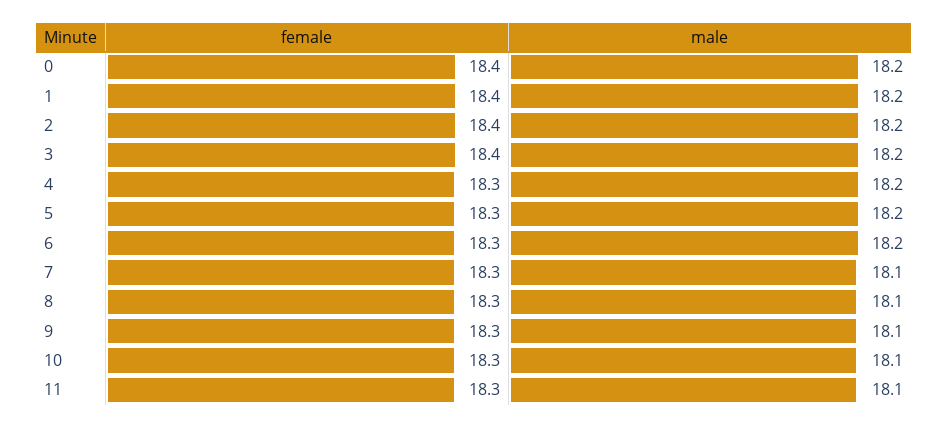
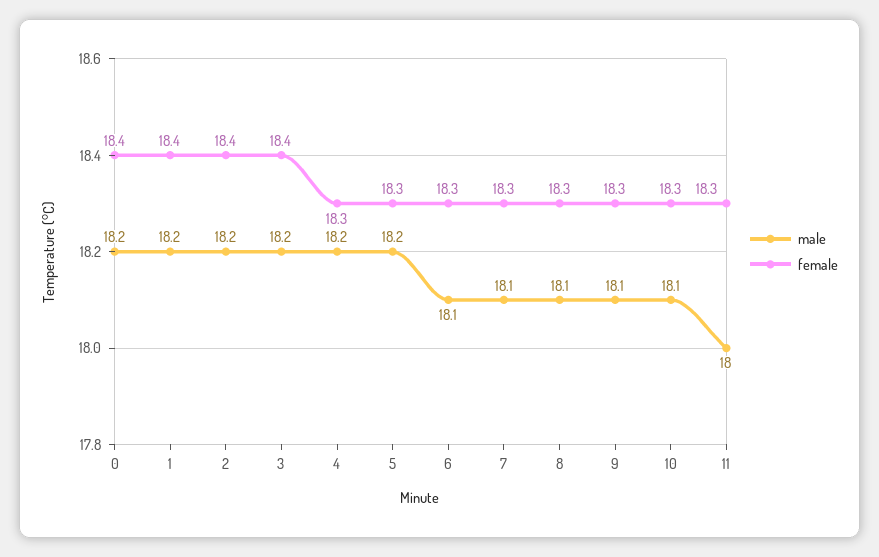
male, 6: 18.2 -> 18.1
male, 11: 18.1 -> 18

